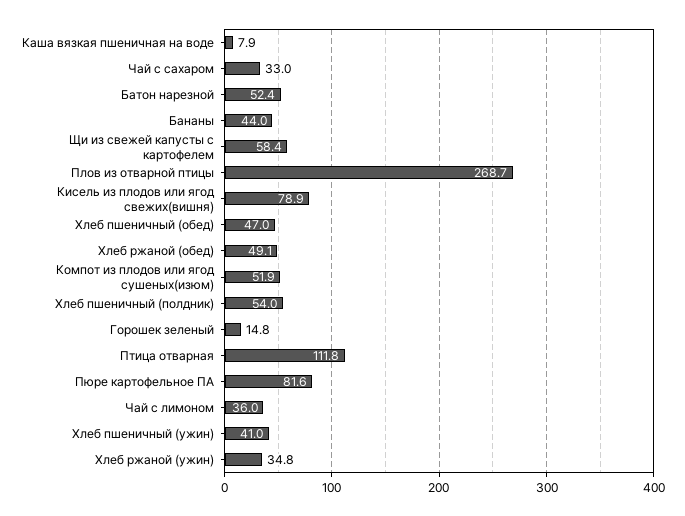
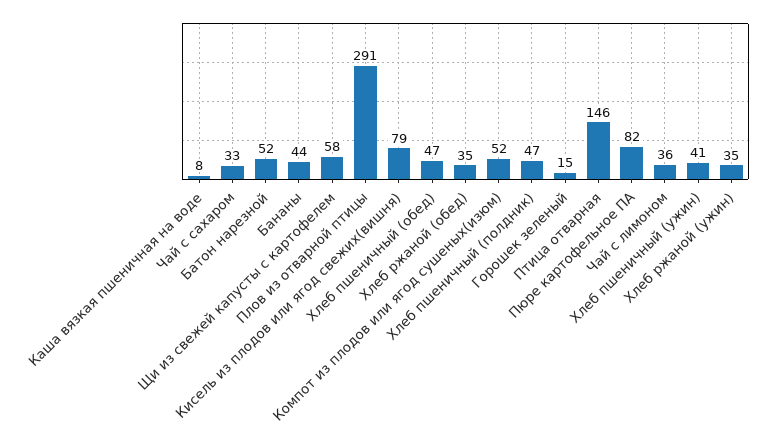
Плов из отварной птицы: 268.7 -> 291
Хлеб ржаной (обед): 49.1 -> 35
Хлеб пшеничный (полдник): 54 -> 47
Птица отварная: 111.8 -> 146

